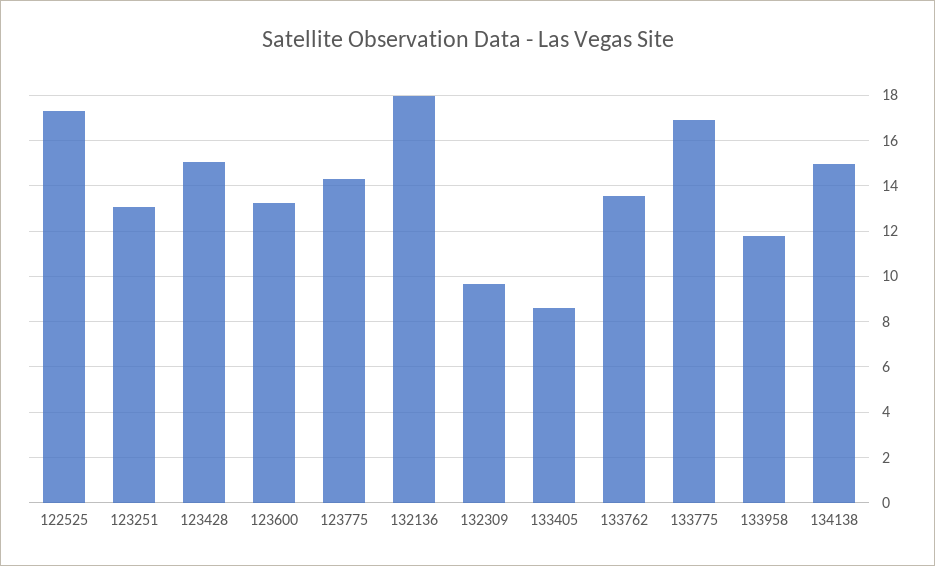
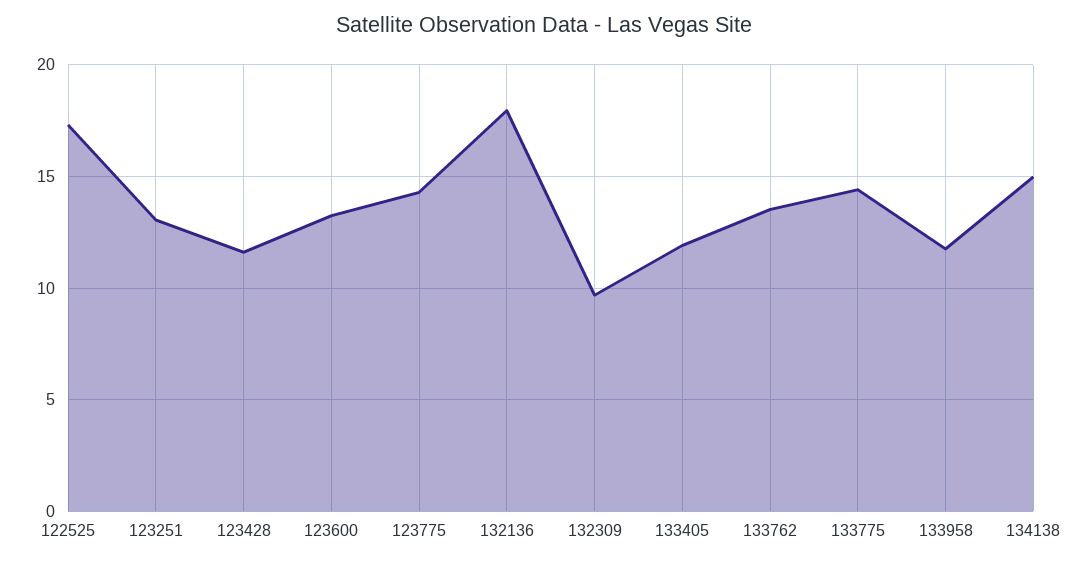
123428: 15 -> 11.5
133405: 8.5 -> 12
133775: 17 -> 14.5

